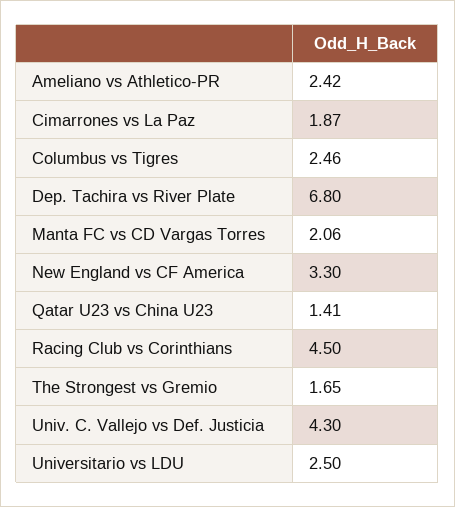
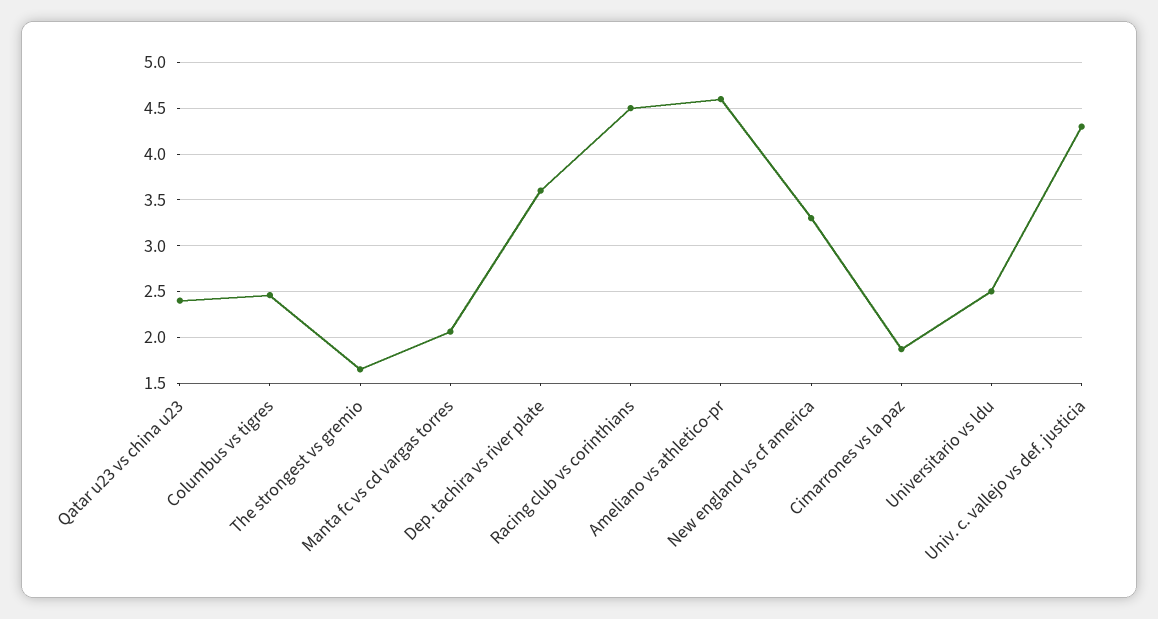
Ameliano vs Athletico-PR: 2.42 -> 4.6
Dep. Tachira vs River Plate: 6.8 -> 3.6
Qatar U23 vs China U23: 1.41 -> 2.4

